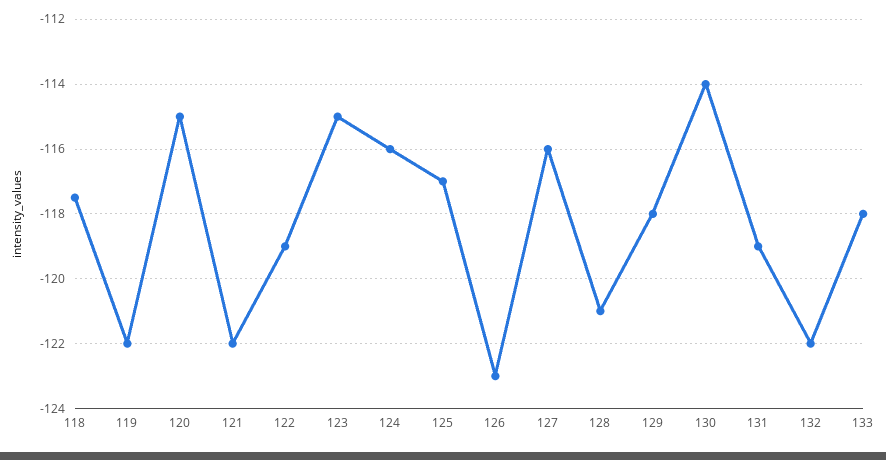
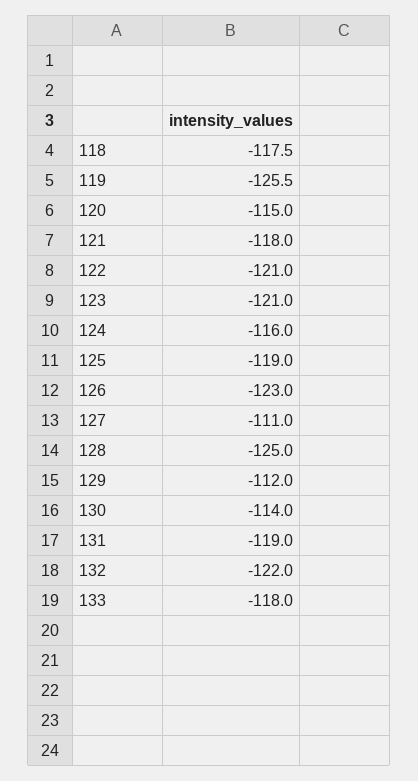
119: -122 -> -125.5
121: -122 -> -118
122: -119 -> -121
123: -115 -> -121
125: -117 -> -119
127: -116 -> -111
128: -121 -> -125
129: -118 -> -112

